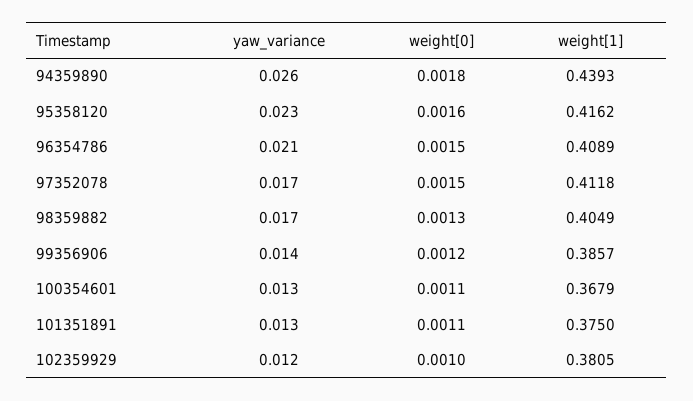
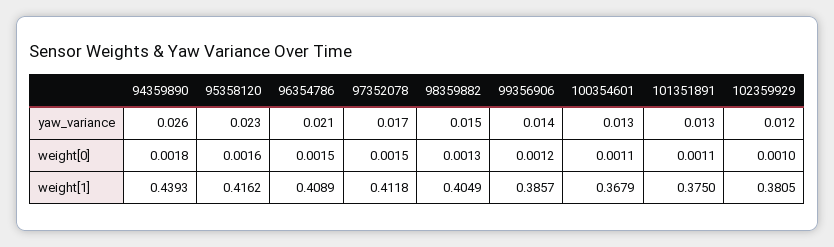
yaw_variance, 98359882: 0.017 -> 0.015

